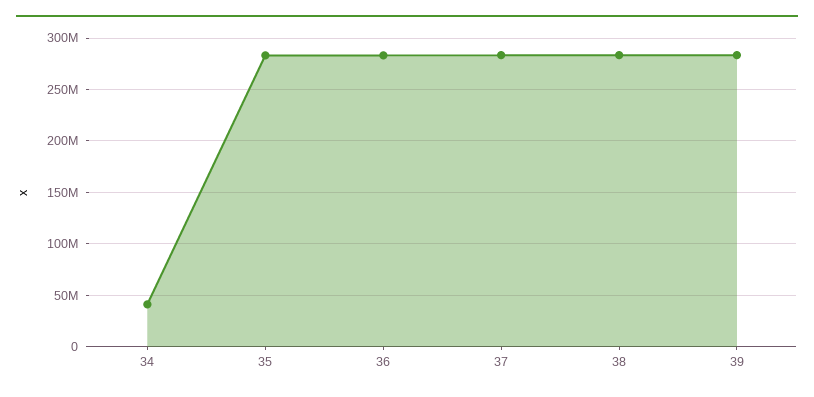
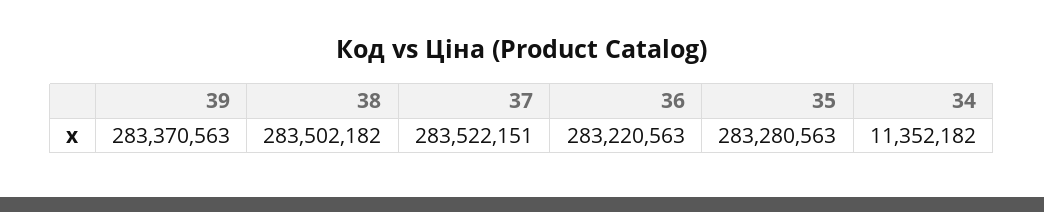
34: 40000000 -> 11352182

